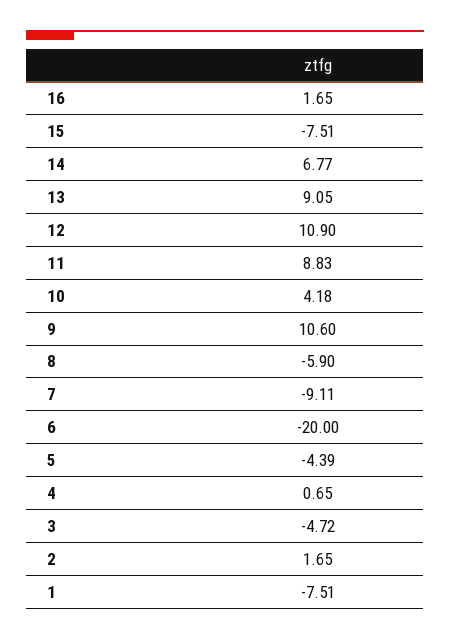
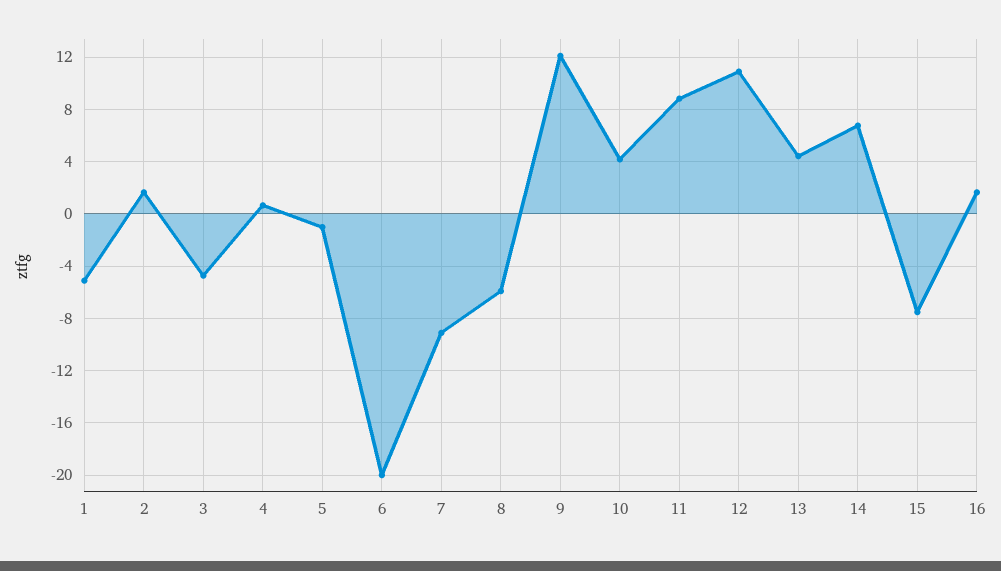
13: 9.05 -> 4.5
9: 10.6 -> 12
5: -4.39 -> -1
1: -7.51 -> -5

